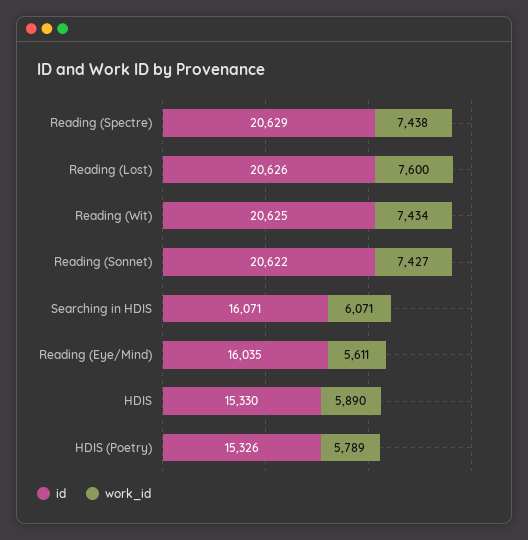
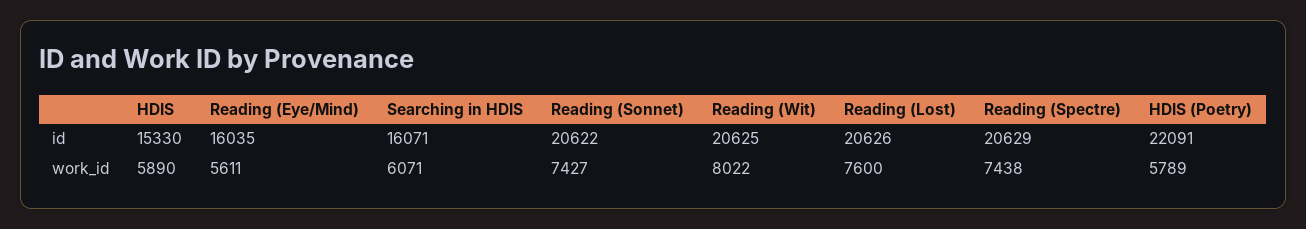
work_id, Reading (Wit): 7434 -> 8022
id, HDIS (Poetry): 15326 -> 22091

